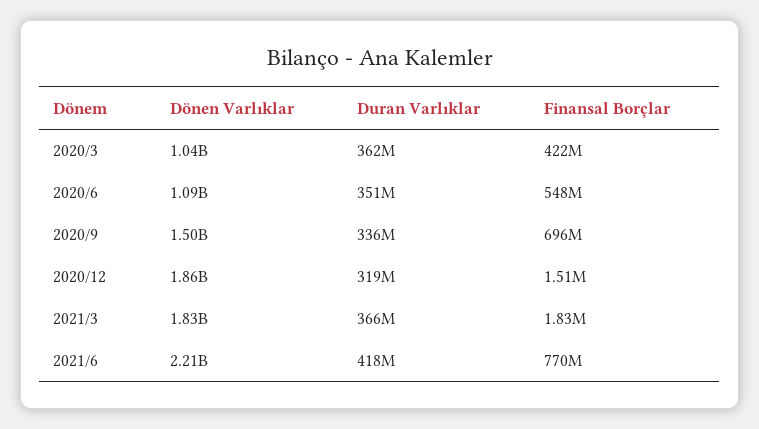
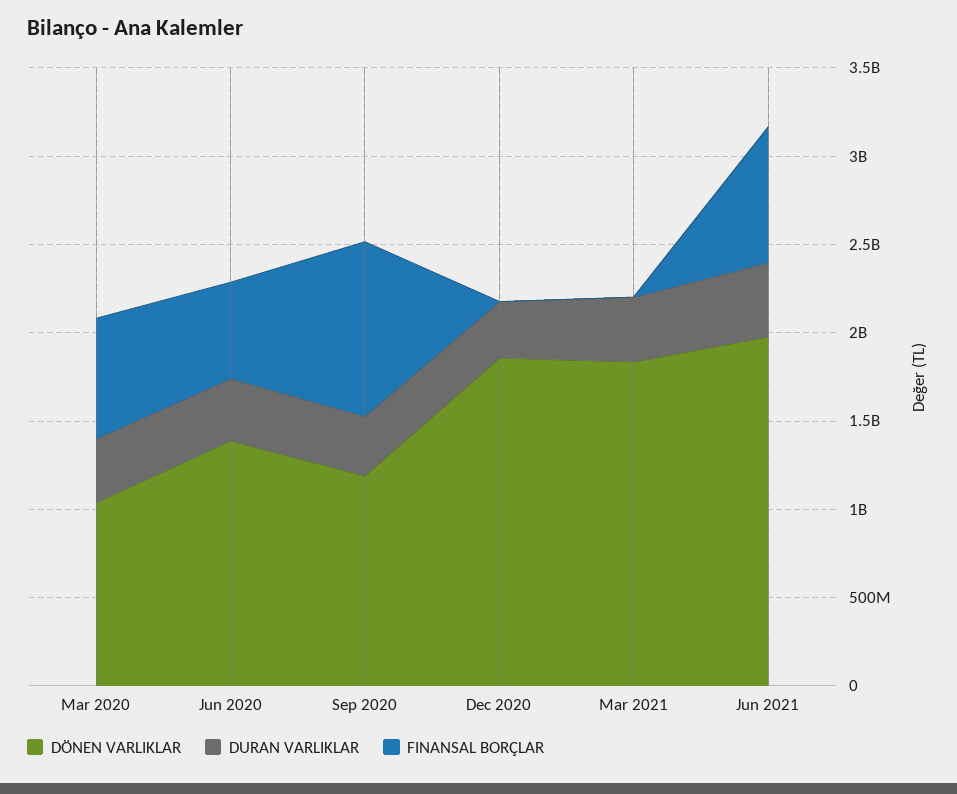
Finansal Borçlar, 2020/3: 422000000 -> 700000000
Dönen Varlıklar, 2020/6: 1090000000 -> 1400000000
Dönen Varlıklar, 2020/9: 1500000000 -> 1200000000
Finansal Borçlar, 2020/9: 696000000 -> 1000000000
Dönen Varlıklar, 2021/6: 2210000000 -> 2000000000

